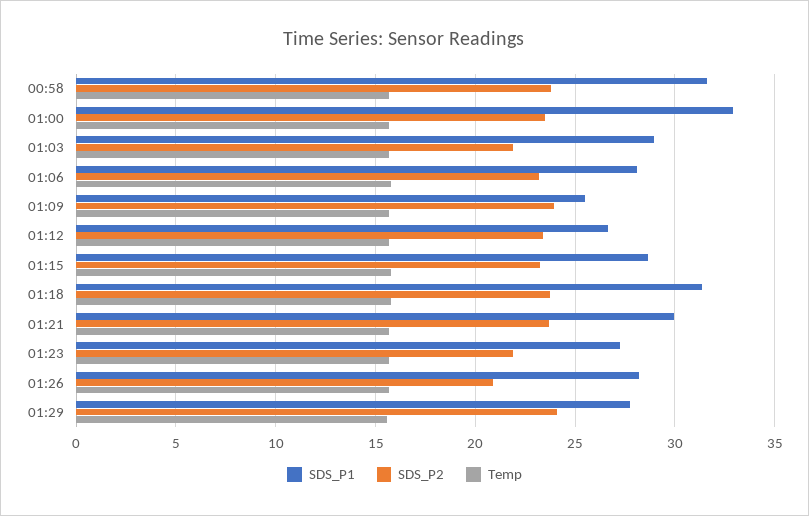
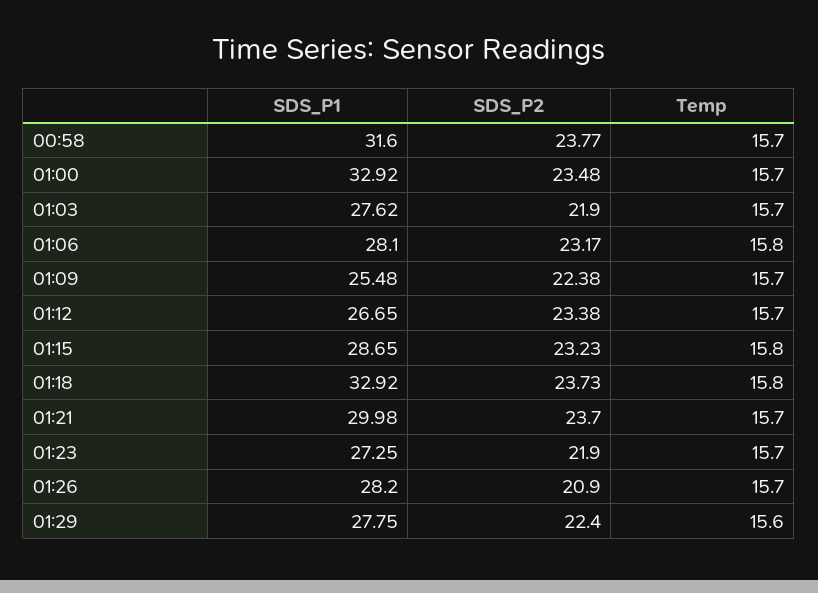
SDS_P1, 01:03: 29 -> 27.62
SDS_P2, 01:09: 24 -> 22.38
SDS_P1, 01:18: 31.5 -> 32.92
SDS_P2, 01:29: 24 -> 22.4

